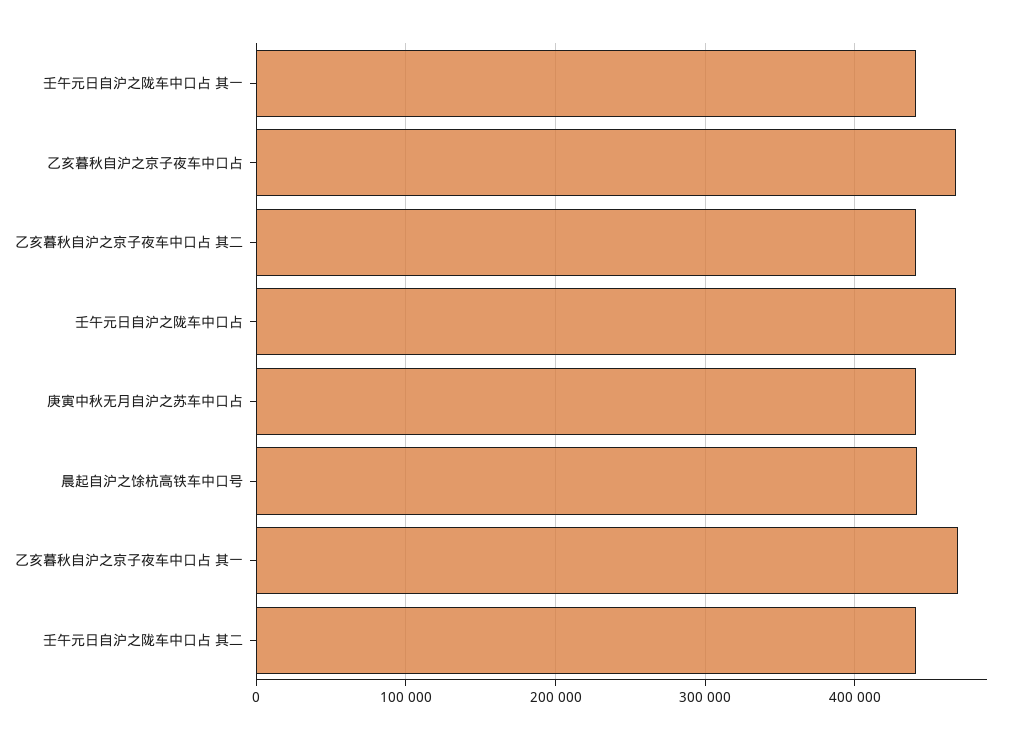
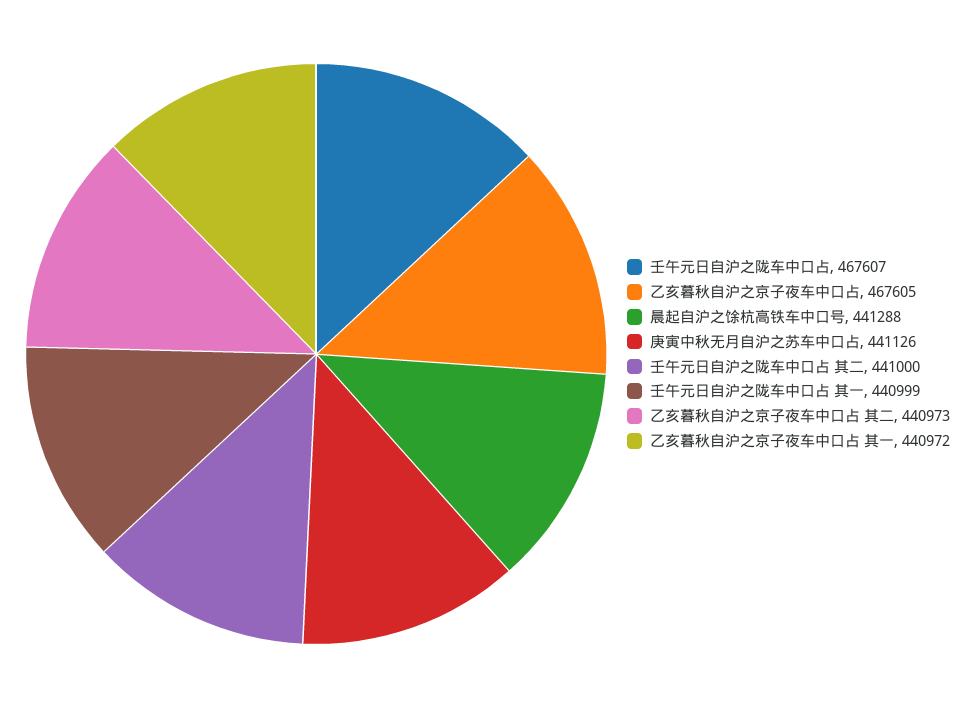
乙亥暮秋自沪之京子夜车中口占 其一: 470000 -> 440972

